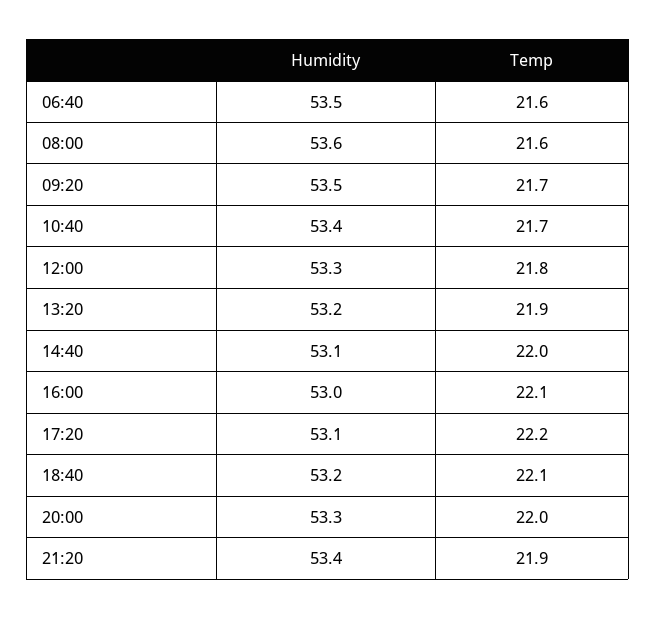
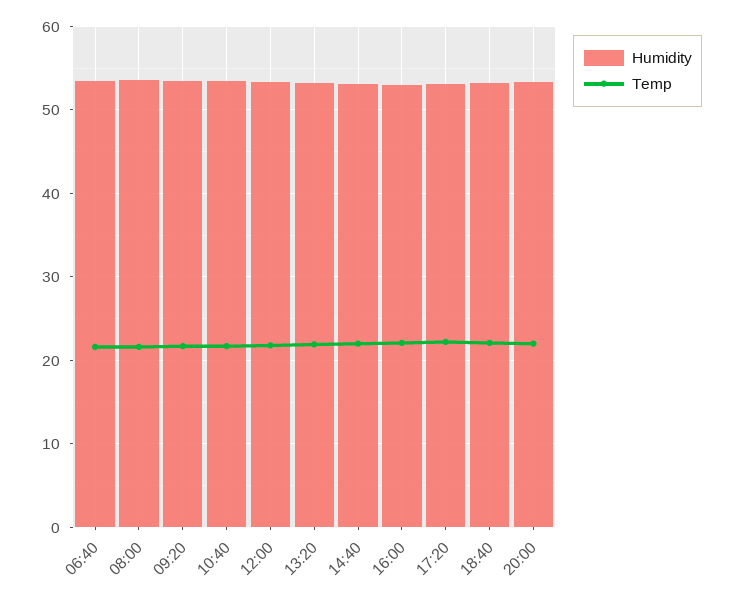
Humidity, 21:20: 53.4 -> none
Temp, 21:20: 21.9 -> none

